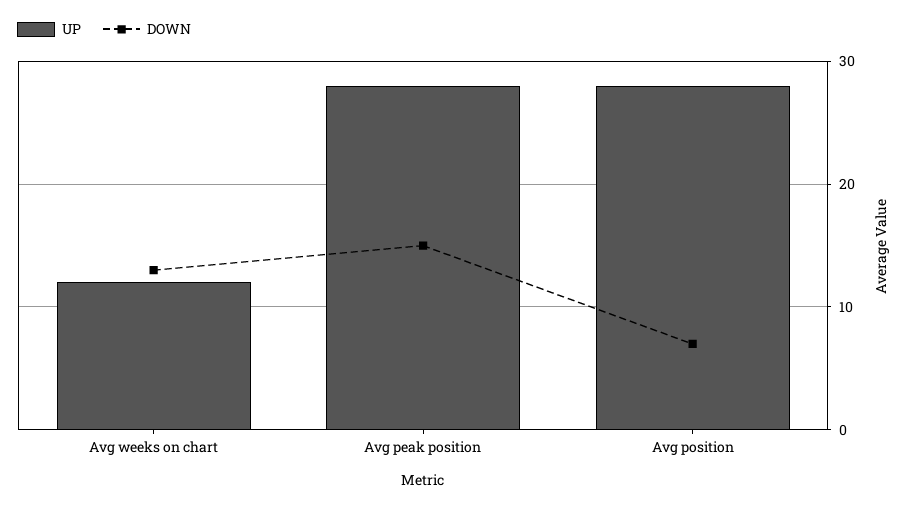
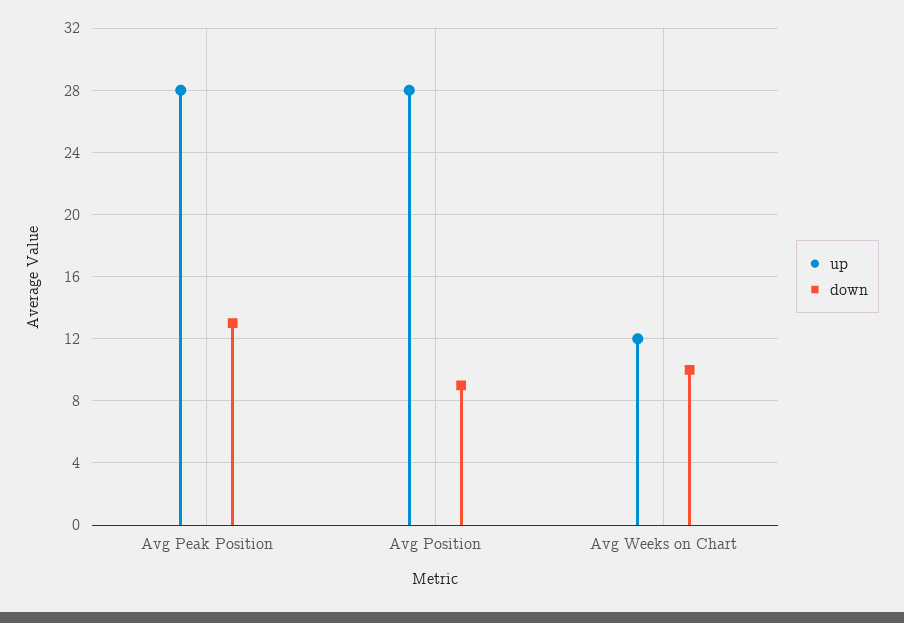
DOWN, Avg weeks on chart: 13 -> 10
DOWN, Avg peak position: 15 -> 13
DOWN, Avg position: 7 -> 9

